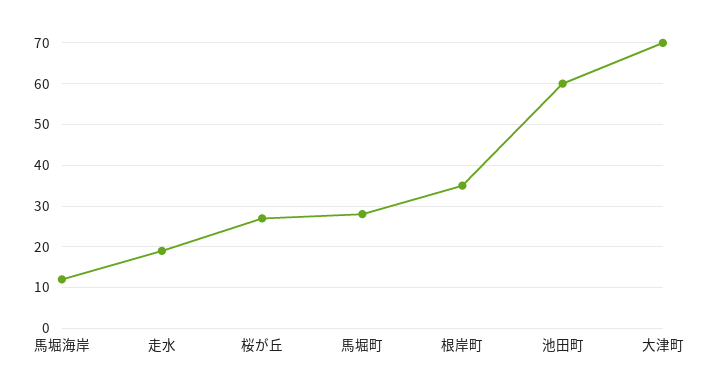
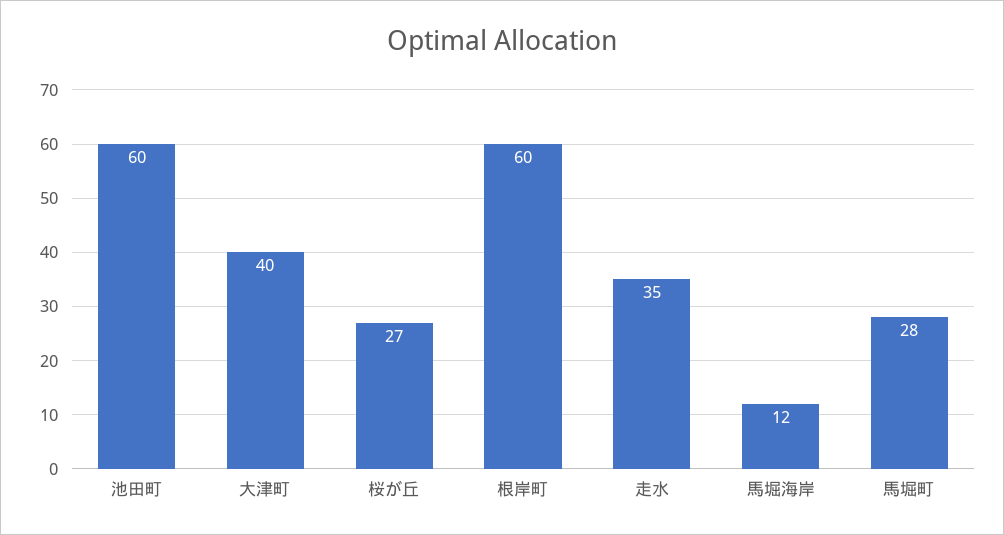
走水: 20 -> 35
根岸町: 35 -> 60
大津町: 70 -> 40

